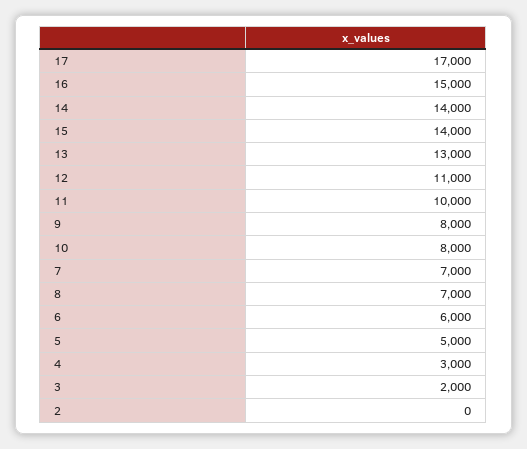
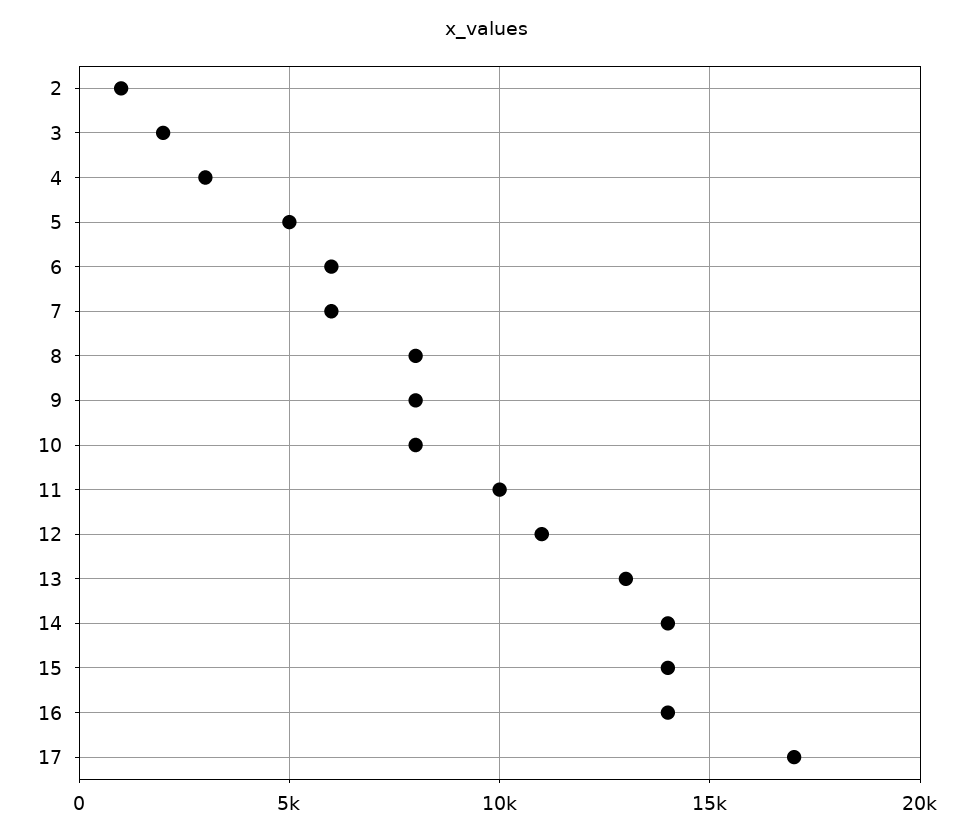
16: 15000 -> 14000
7: 7000 -> 6000
8: 7000 -> 8000
2: 0 -> 1000

